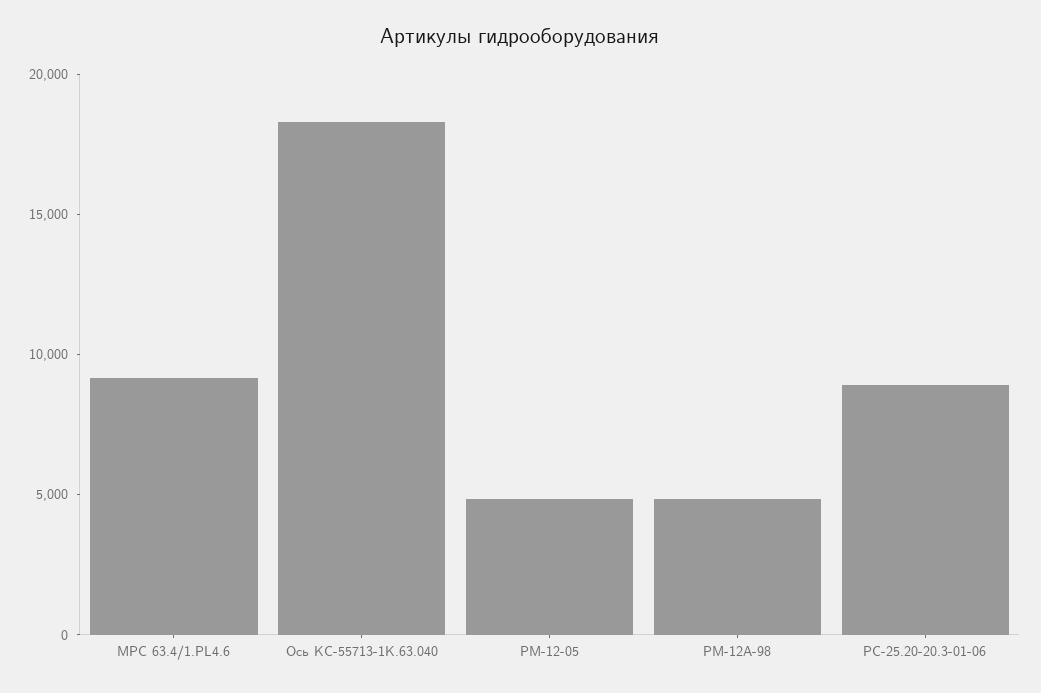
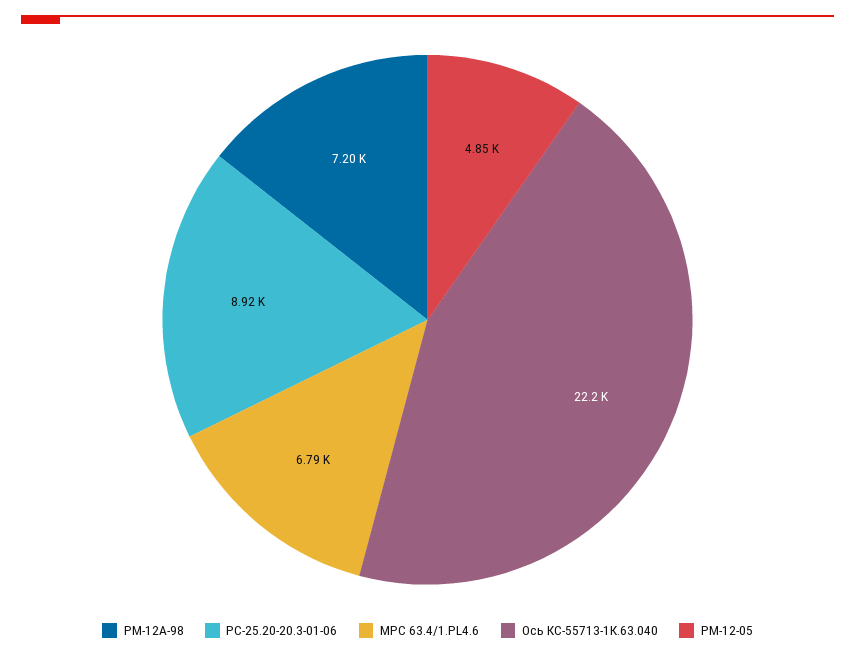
МРС 63.4/1.PL4.6: 9000 -> 6790
Ось КС-55713-1К.63.040: 18000 -> 22200
РМ-12А-98: 5000 -> 7200

